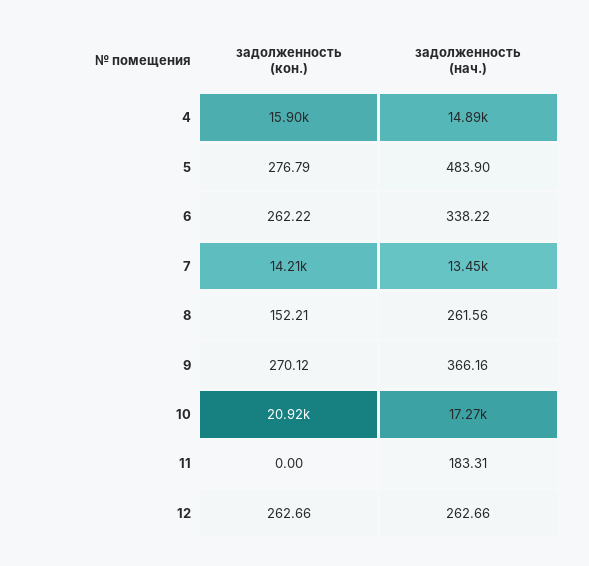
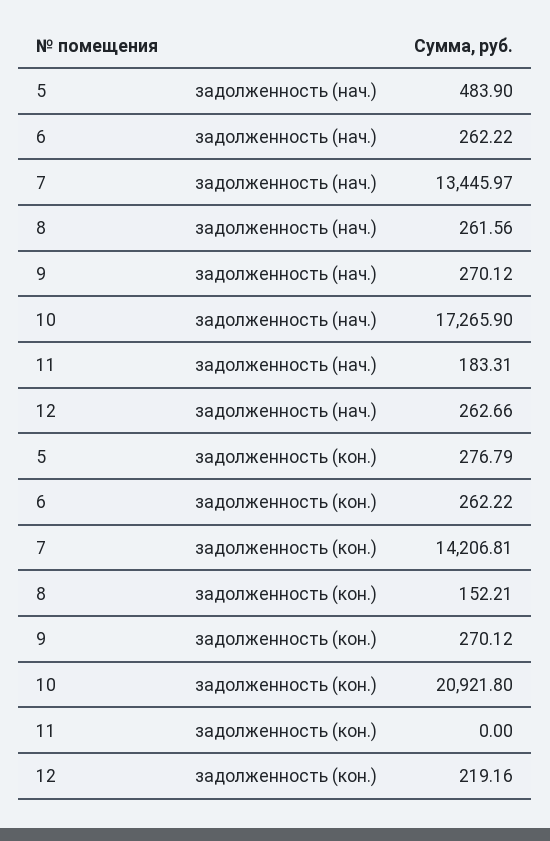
задолженность (кон.), 4: 15900 -> none
задолженность (нач.), 4: 14890 -> none
задолженность (нач.), 6: 338.22 -> 262.22
задолженность (нач.), 9: 366.16 -> 270.12
задолженность (кон.), 12: 262.66 -> 219.16

